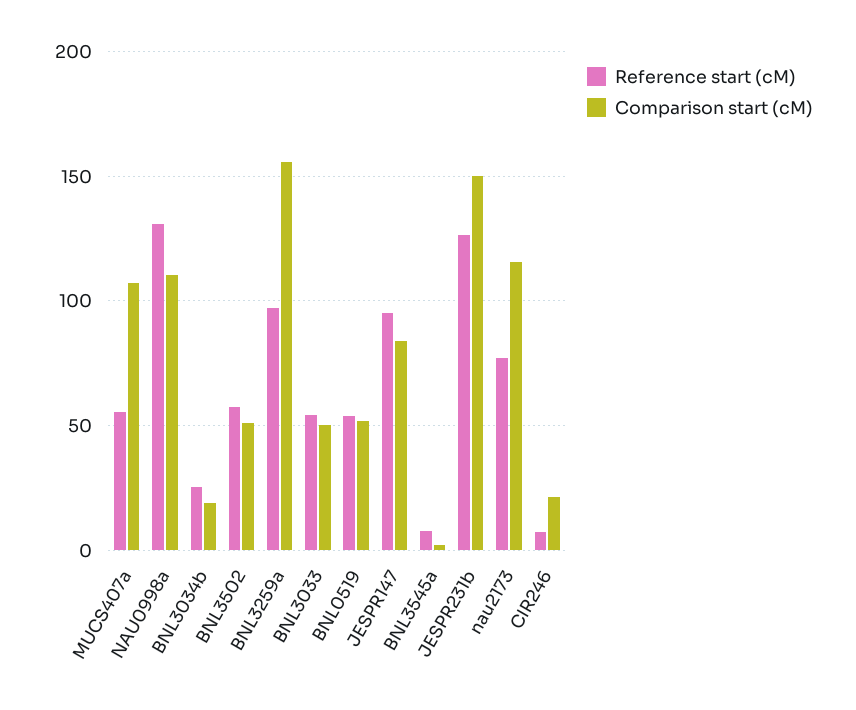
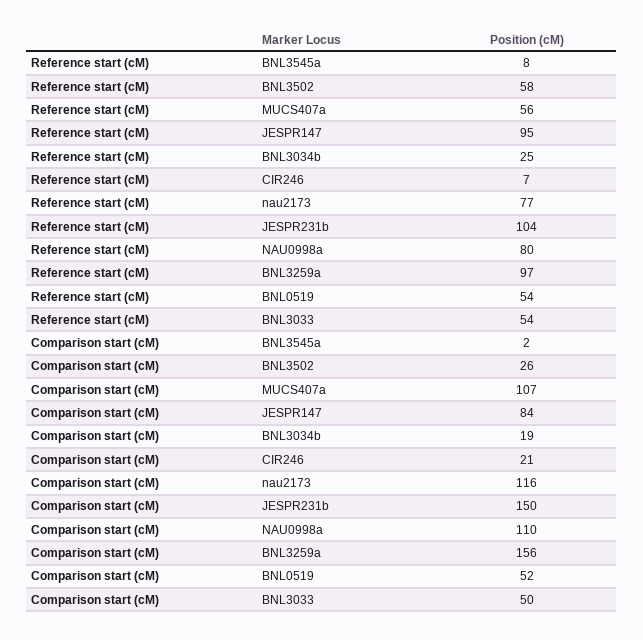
Reference start (cM), NAU0998a: 130 -> 80
Comparison start (cM), BNL3502: 50 -> 26
Reference start (cM), JESPR231b: 125 -> 104

